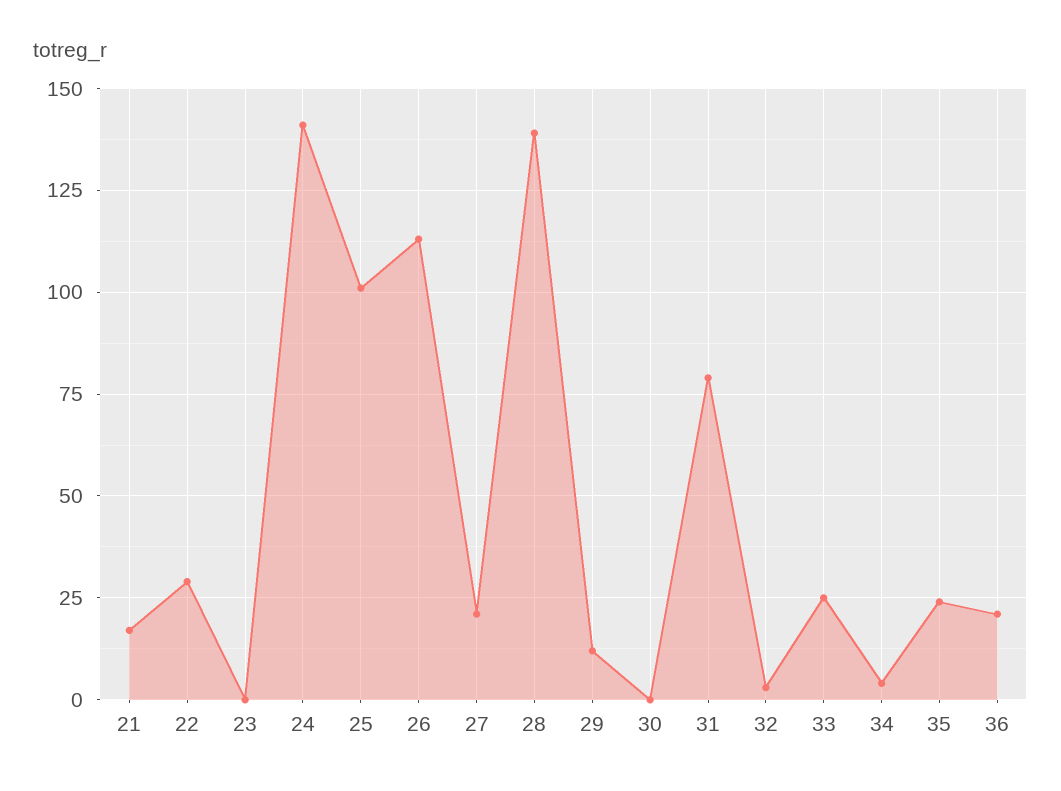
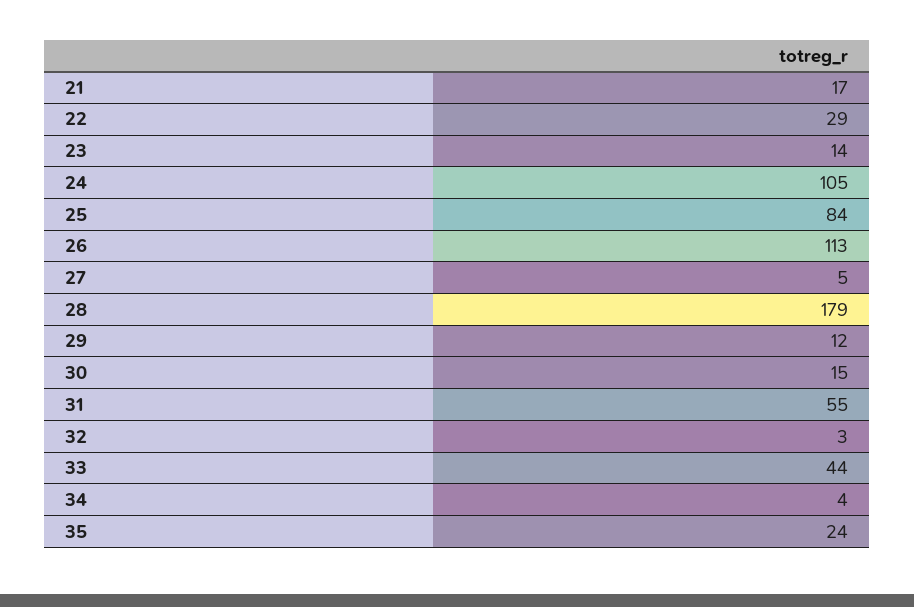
23: 0 -> 14
24: 140 -> 105
25: 100 -> 84
27: 20 -> 5
28: 140 -> 179
30: 0 -> 15
31: 80 -> 55
33: 25 -> 44
36: 20 -> none

